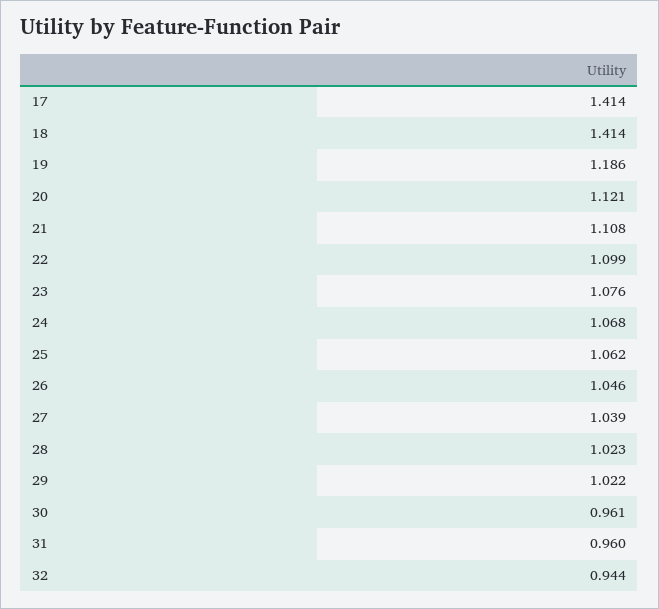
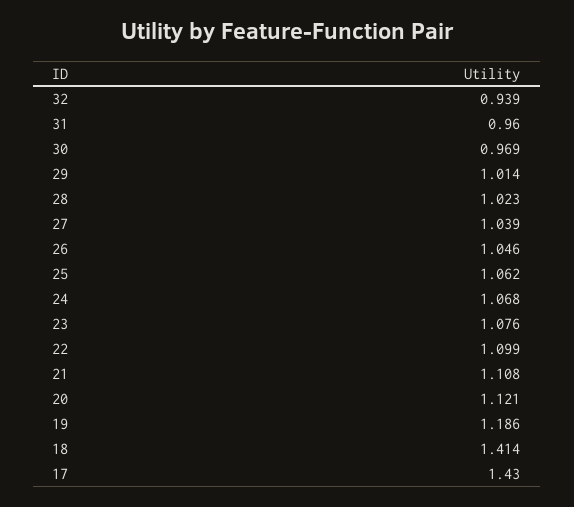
17: 1.414 -> 1.43
29: 1.022 -> 1.014
30: 0.961 -> 0.969
32: 0.944 -> 0.939

